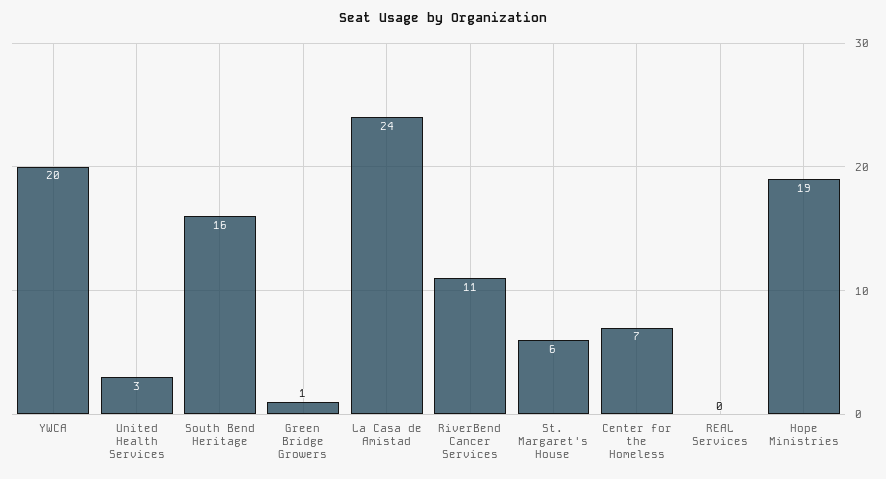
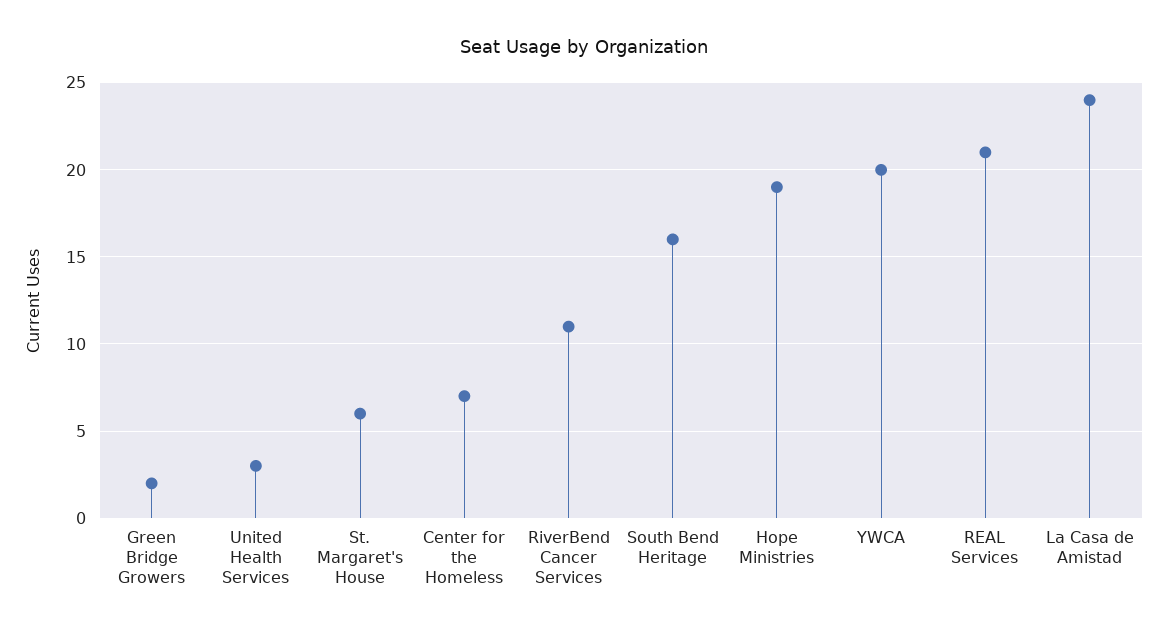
Green Bridge Growers: 1 -> 2
REAL Services: 0 -> 21

